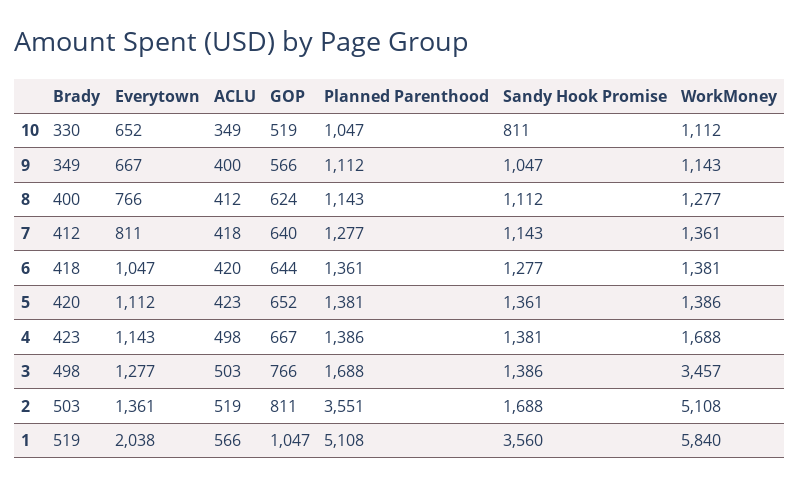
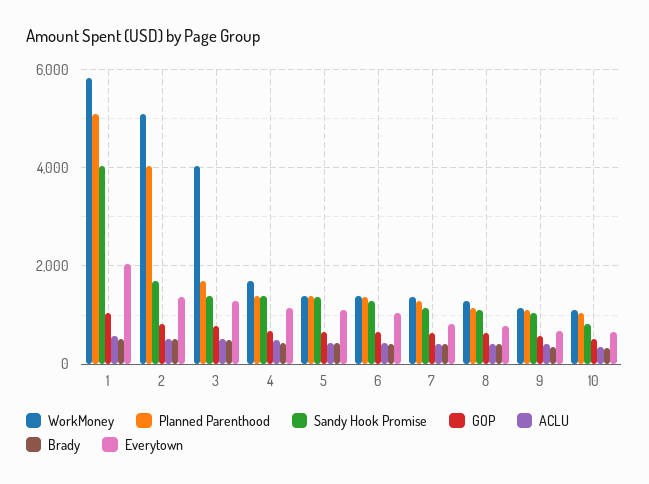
WorkMoney, 3: 3457 -> 4000
Planned Parenthood, 2: 3551 -> 4000
Sandy Hook Promise, 1: 3560 -> 4000

